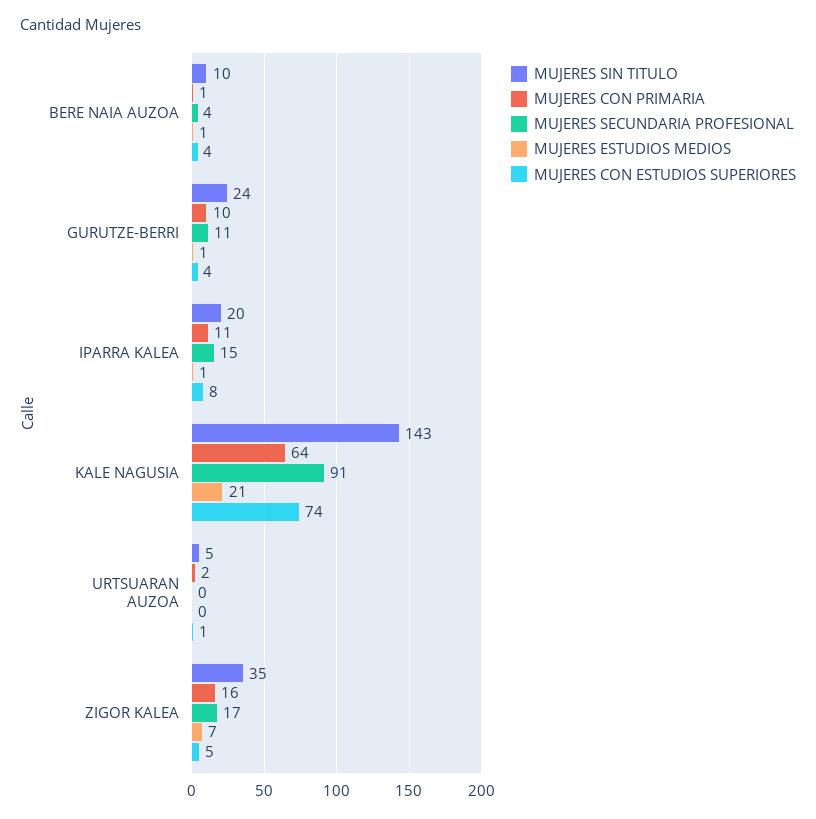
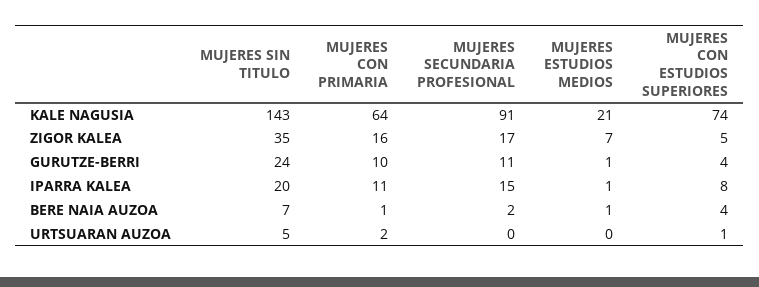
MUJERES SIN TITULO, BERE NAIA AUZOA: 10 -> 7
MUJERES SECUNDARIA PROFESIONAL, BERE NAIA AUZOA: 4 -> 2

